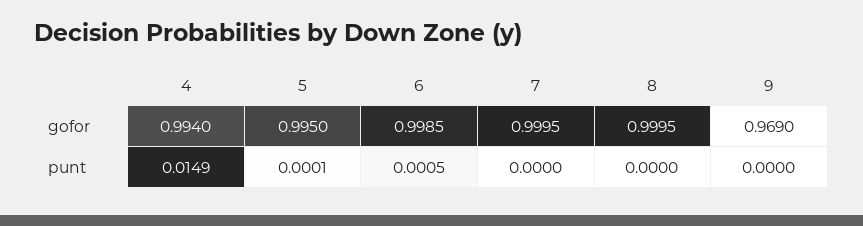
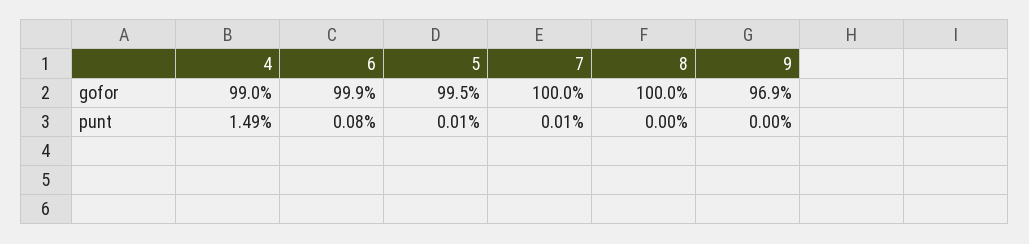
4, gofor: 0.994 -> 0.99
6, punt: 0.0005 -> 0.0008
7, punt: 0 -> 0.0001

